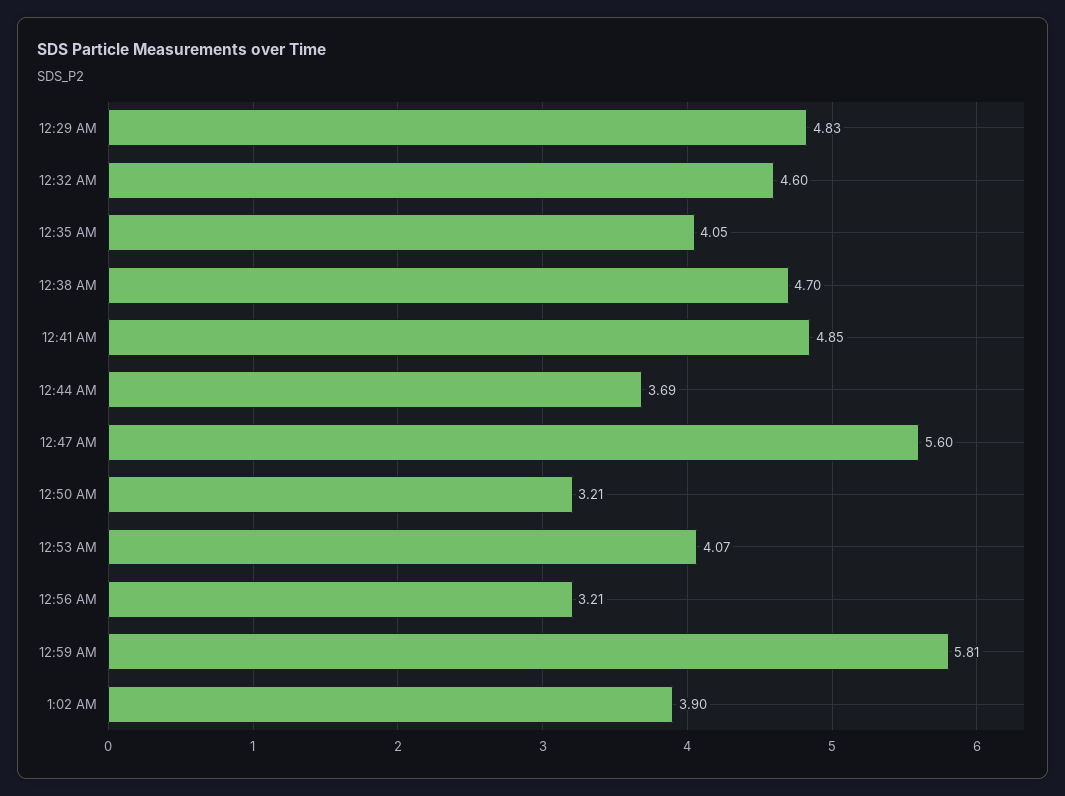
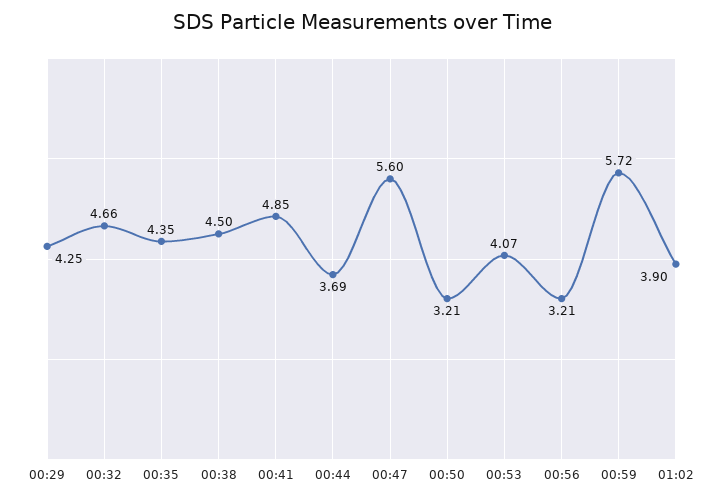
12:29 AM: 4.83 -> 4.25
12:32 AM: 4.6 -> 4.66
12:35 AM: 4.05 -> 4.35
12:38 AM: 4.7 -> 4.5
12:59 AM: 5.81 -> 5.72

